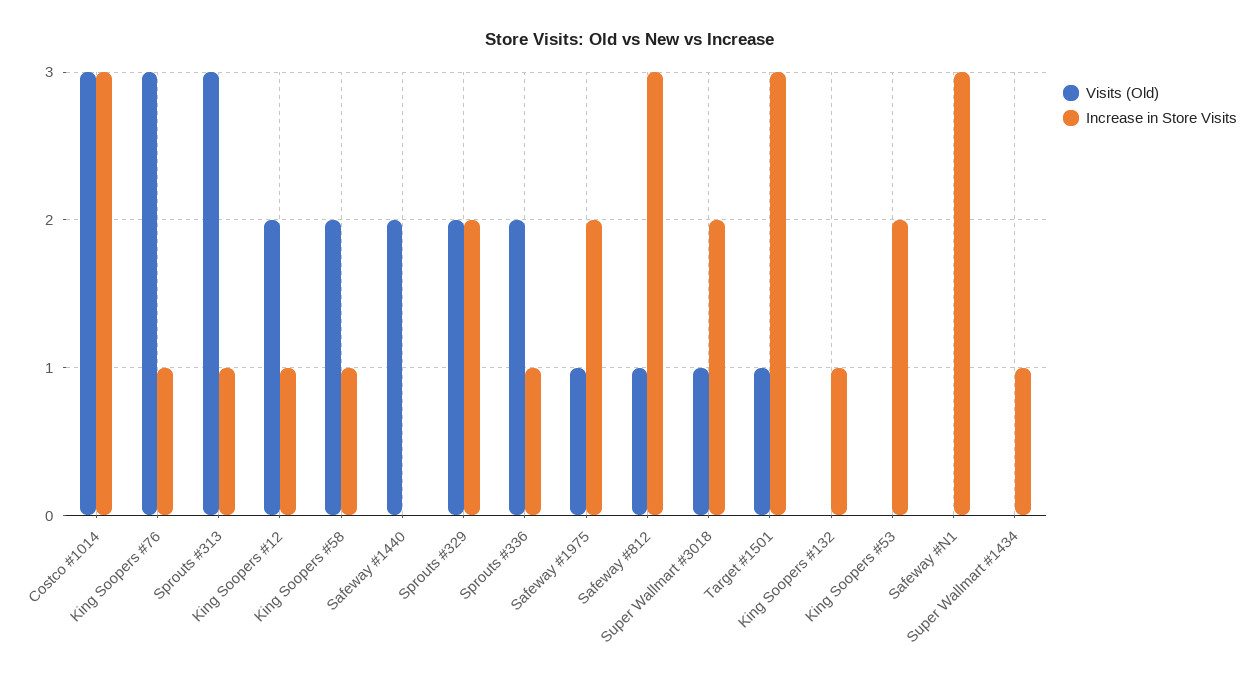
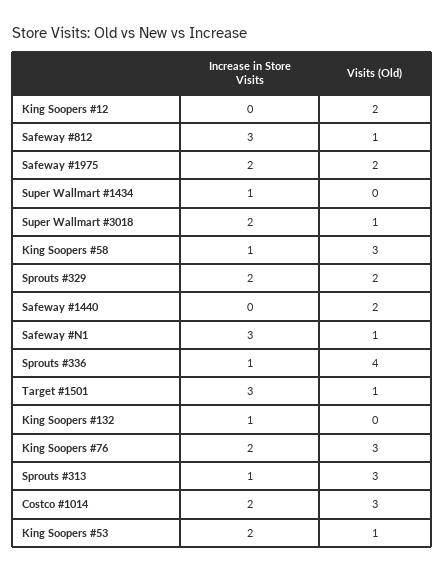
Increase in Store Visits, Costco #1014: 3 -> 2
Increase in Store Visits, King Soopers #76: 1 -> 2
Increase in Store Visits, King Soopers #12: 1 -> 0
Visits (Old), King Soopers #58: 2 -> 3
Visits (Old), Sprouts #336: 2 -> 4
Visits (Old), Safeway #1975: 1 -> 2
Visits (Old), King Soopers #53: 0 -> 1
Visits (Old), Safeway #N1: 0 -> 1

